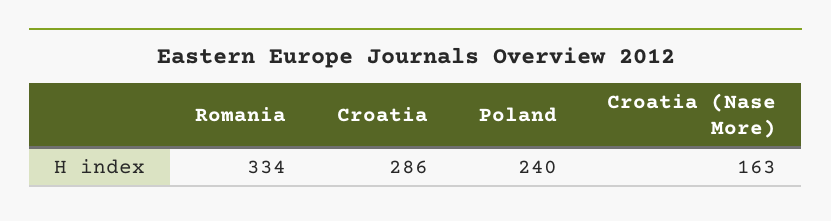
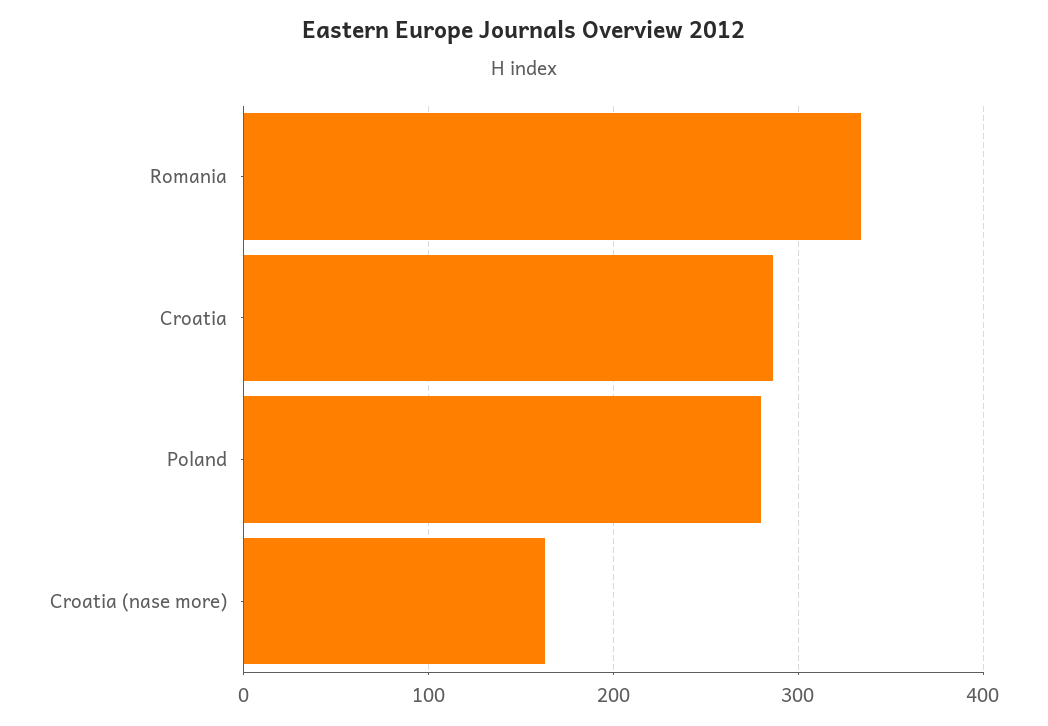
Poland: 240 -> 280

